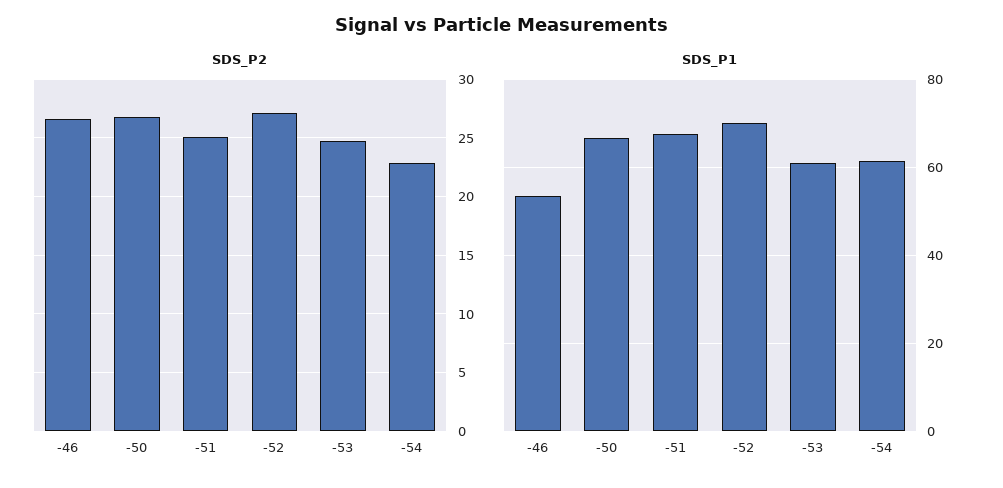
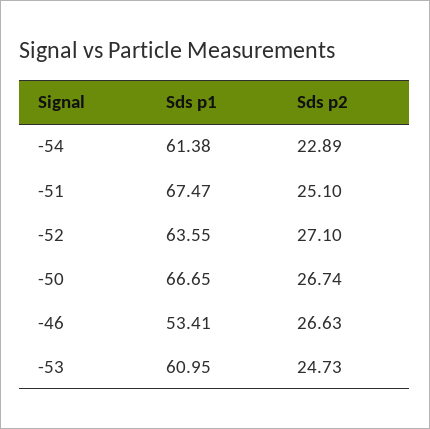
SDS_P1, -52: 70 -> 63.55

